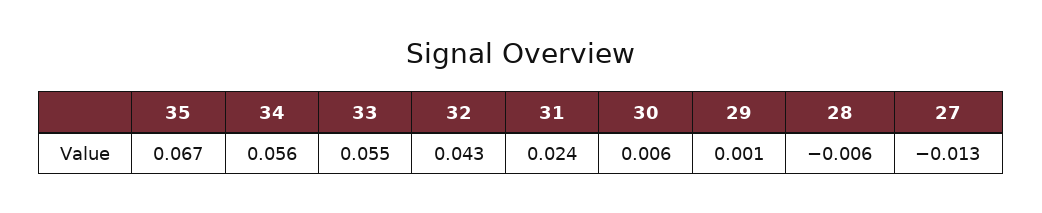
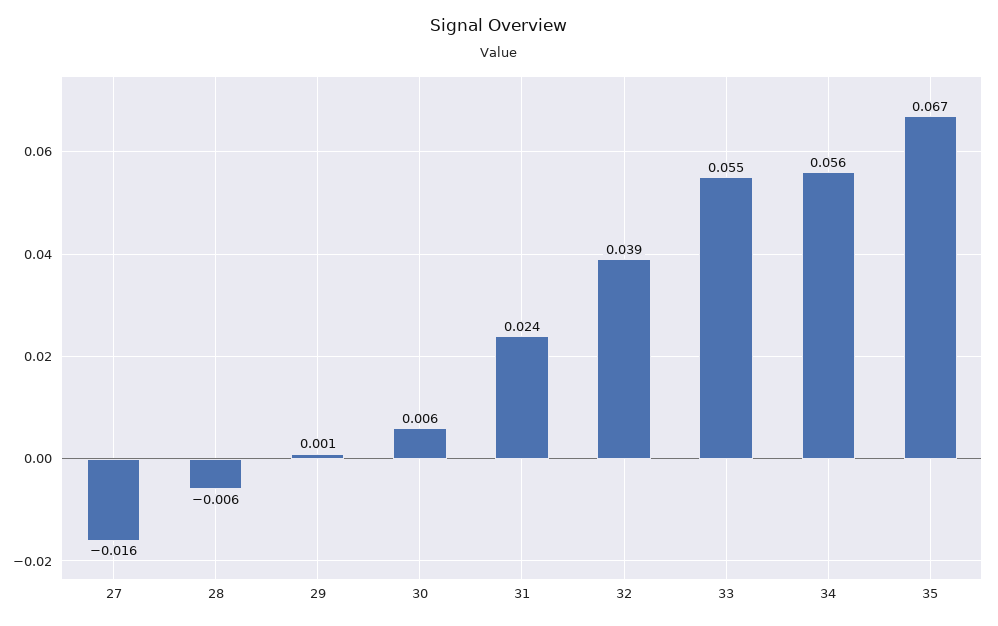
32: 0.043 -> 0.039
27: -0.013 -> -0.016

